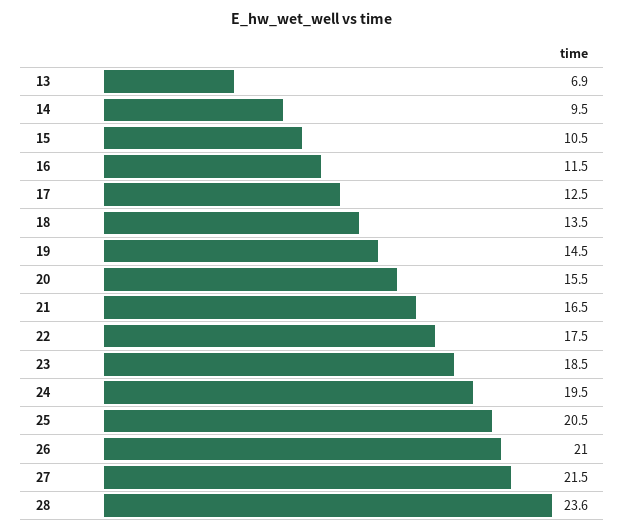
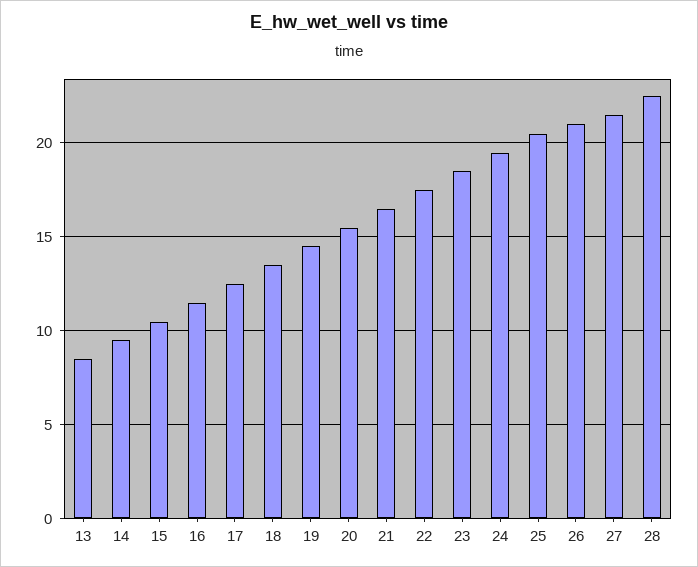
13: 6.9 -> 8.5
28: 23.6 -> 22.5

